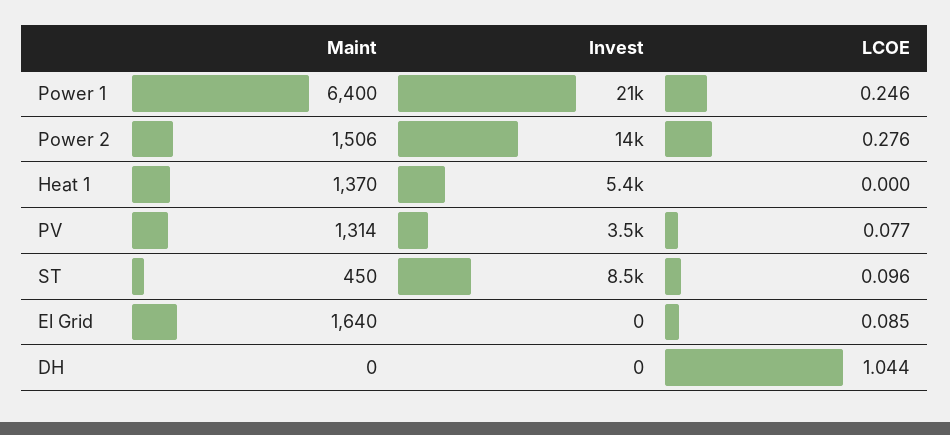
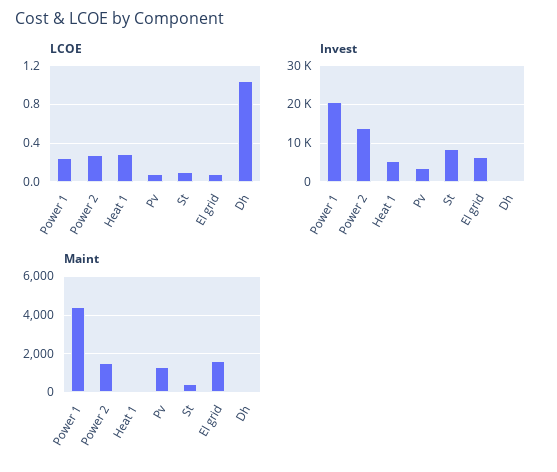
Maint, Power 1: 6400 -> 4500
Maint, Heat 1: 1370 -> 0
LCOE, Heat 1: 0 -> 0.3
Invest, El Grid: 0 -> 6000

